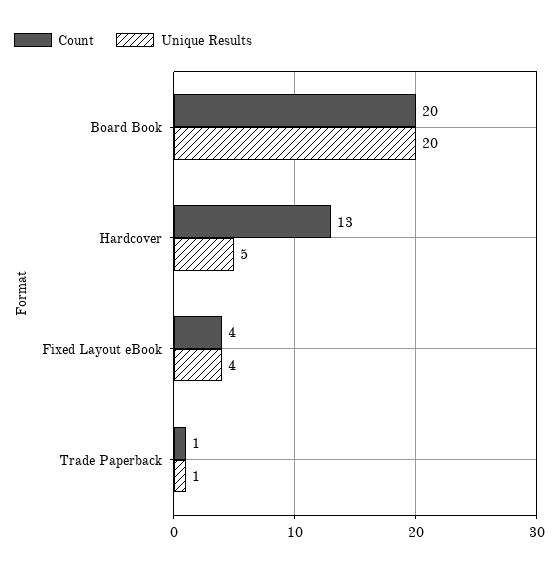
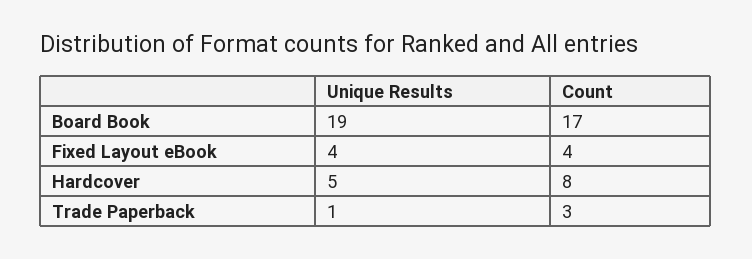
Count, Board Book: 20 -> 17
Unique Results, Board Book: 20 -> 19
Count, Hardcover: 13 -> 8
Count, Trade Paperback: 1 -> 3

